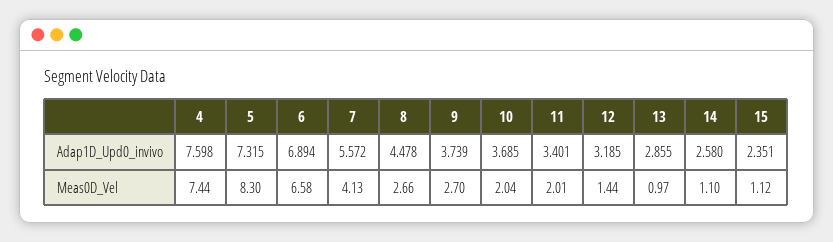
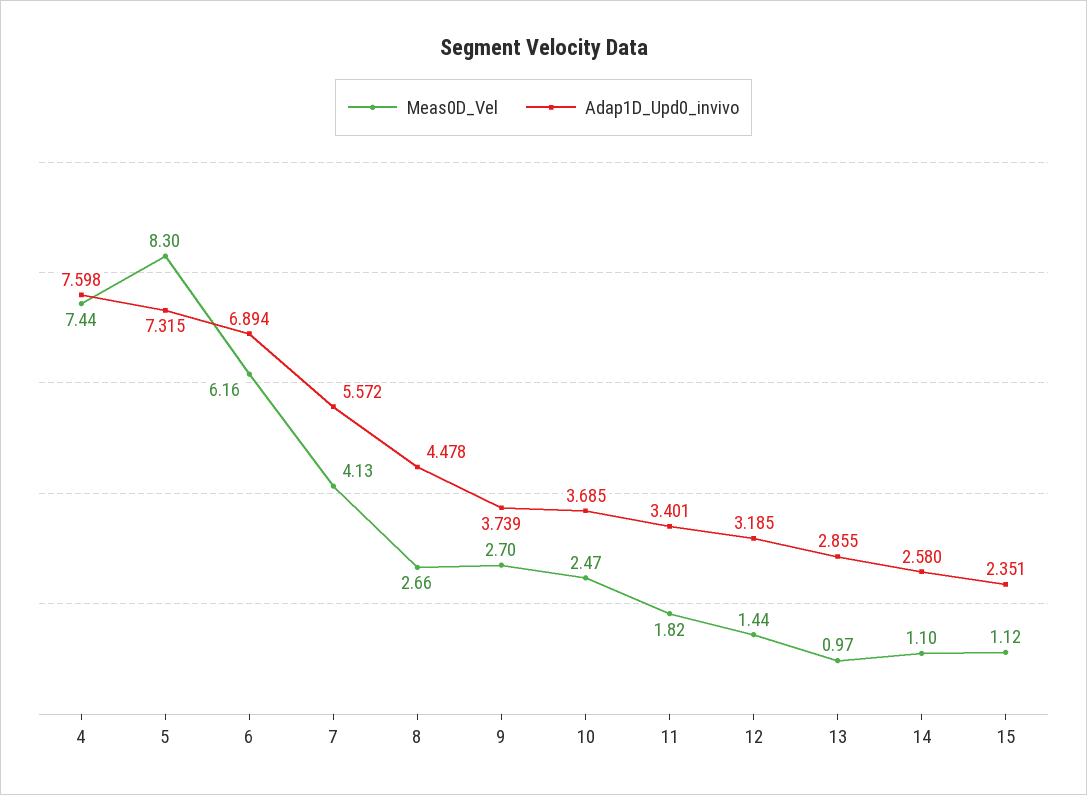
Meas0D_Vel, 6: 6.58 -> 6.16
Meas0D_Vel, 10: 2.04 -> 2.47
Meas0D_Vel, 11: 2.01 -> 1.82

